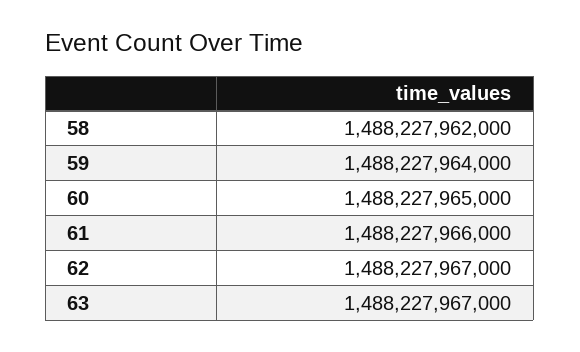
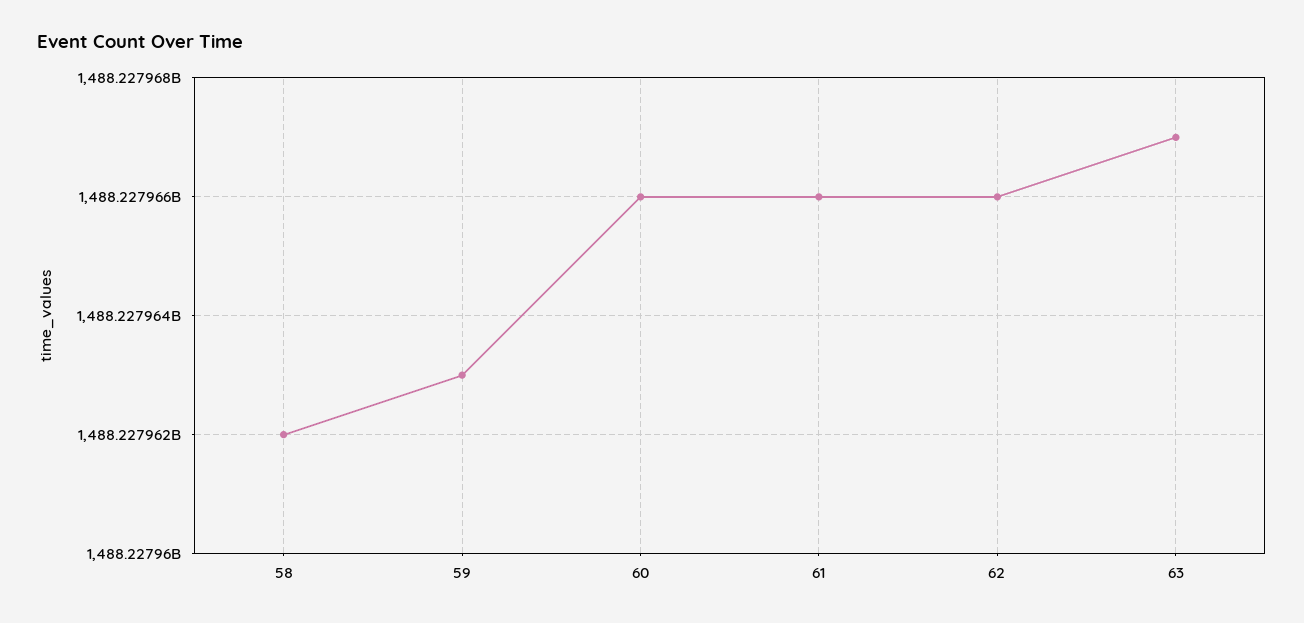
59: 1488227964000 -> 1488227963000
60: 1488227965000 -> 1488227966000
62: 1488227967000 -> 1488227966000

